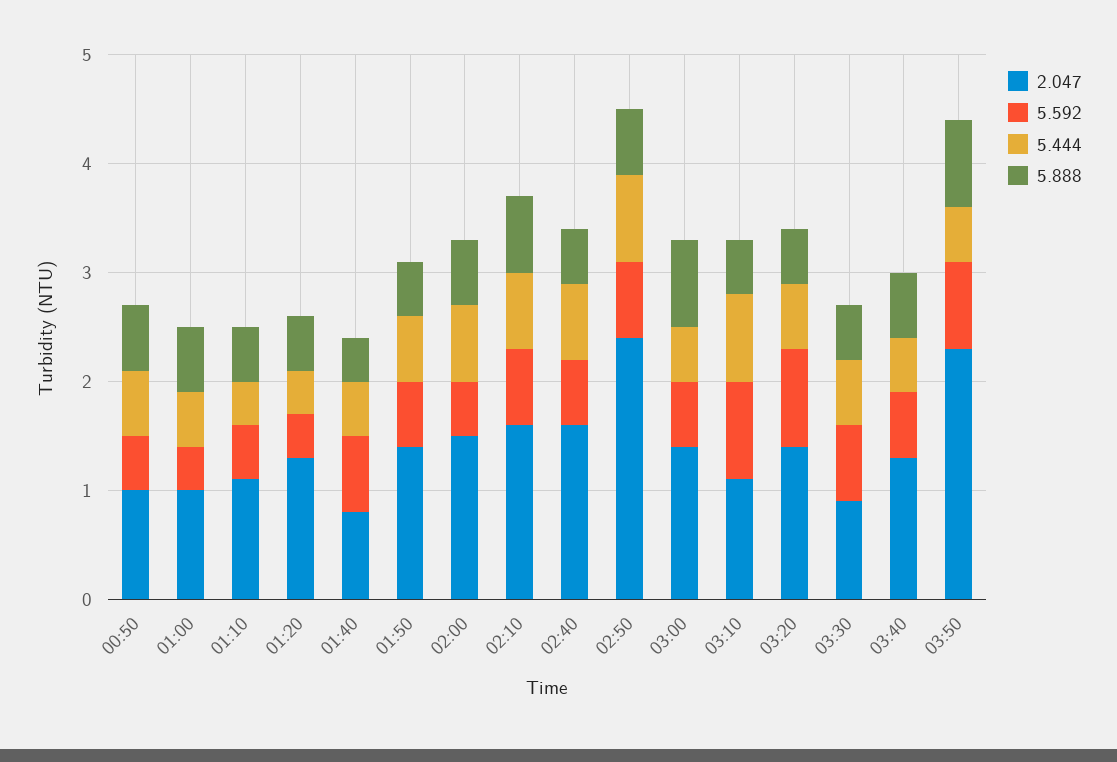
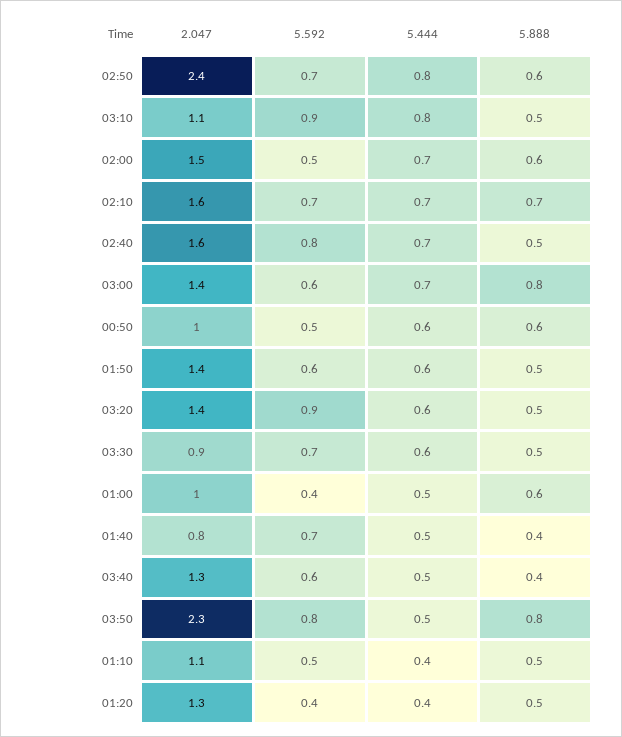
5.592, 02:40: 0.6 -> 0.8
5.444, 03:00: 0.5 -> 0.7
5.888, 03:40: 0.6 -> 0.4

